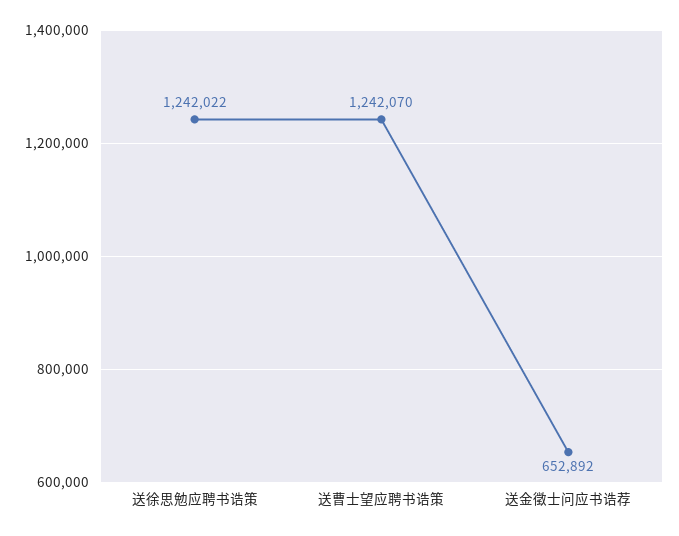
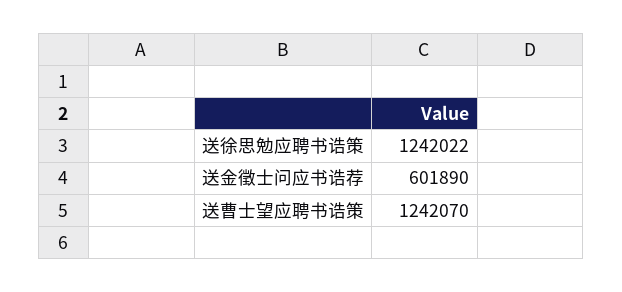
送金徵士问应书诰荐: 652892 -> 601890

